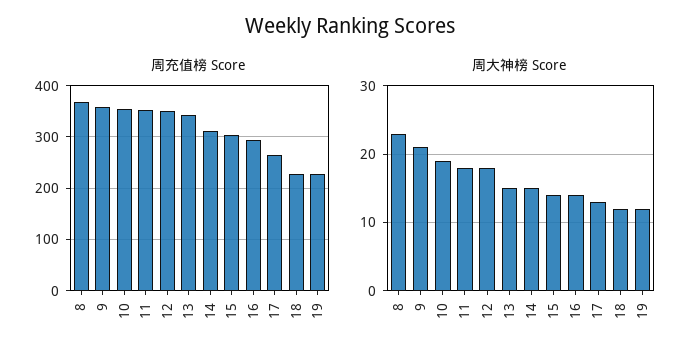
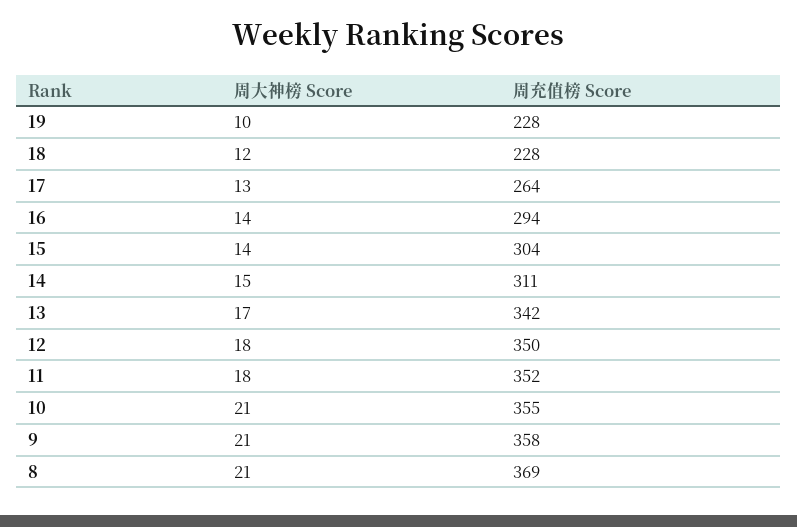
周大神榜 Score, 8: 23 -> 21
周大神榜 Score, 10: 19 -> 21
周大神榜 Score, 13: 15 -> 17
周大神榜 Score, 19: 12 -> 10

